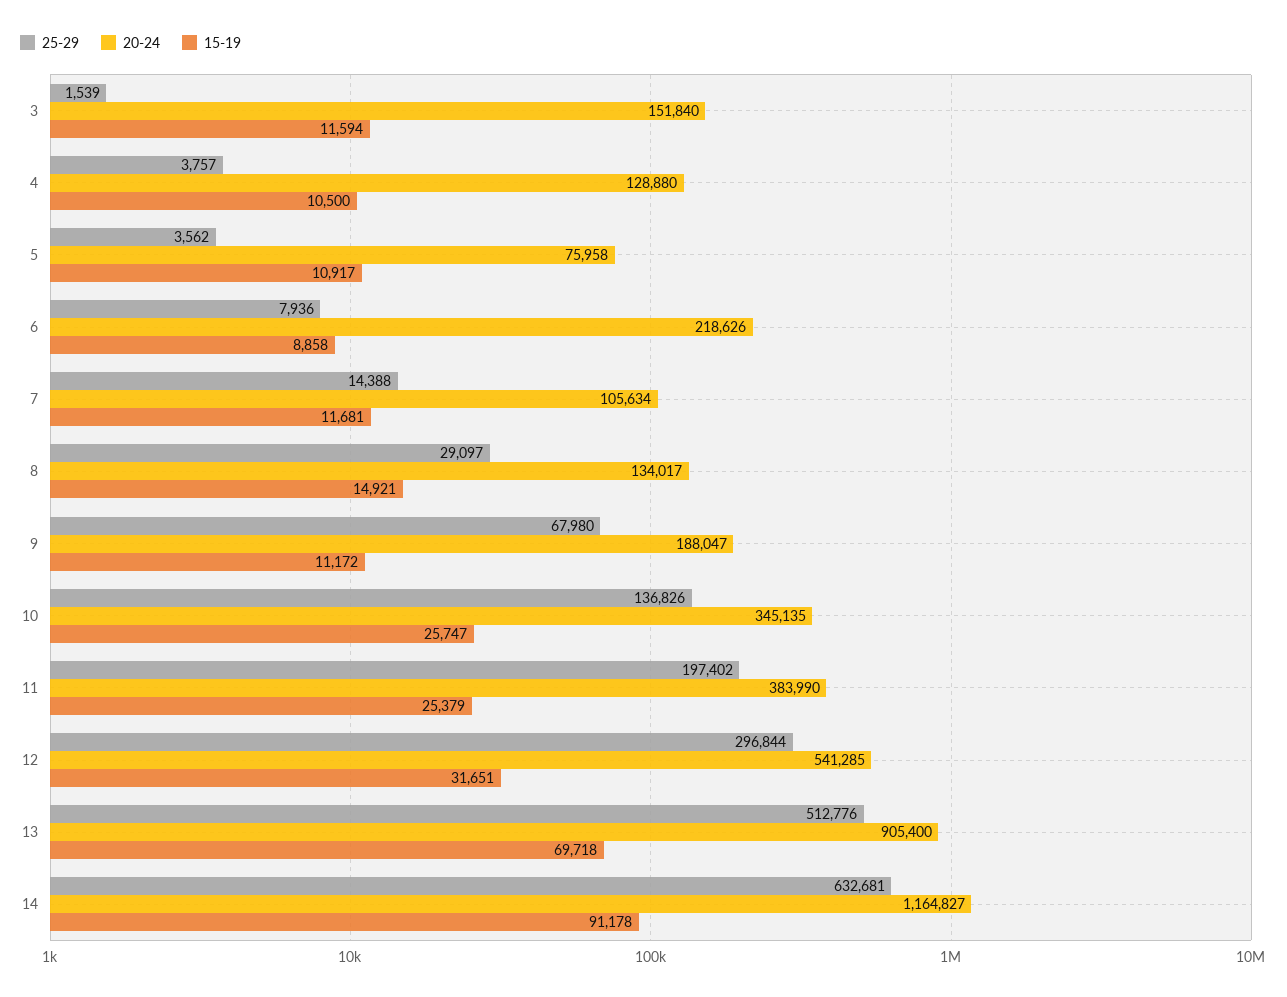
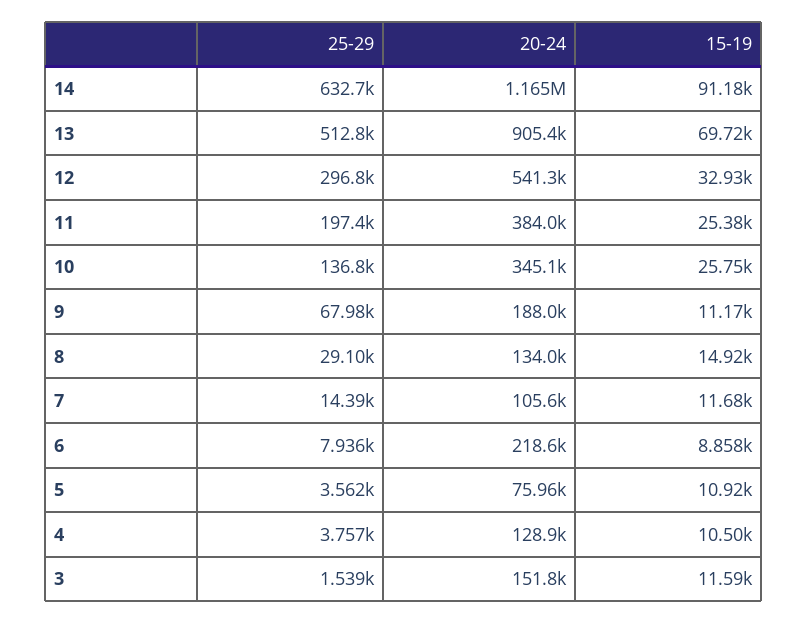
15-19, 12: 31651 -> 32930

